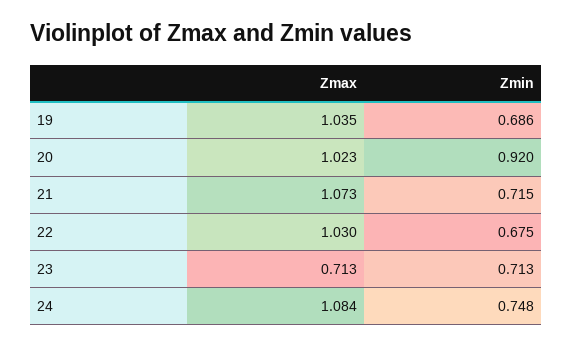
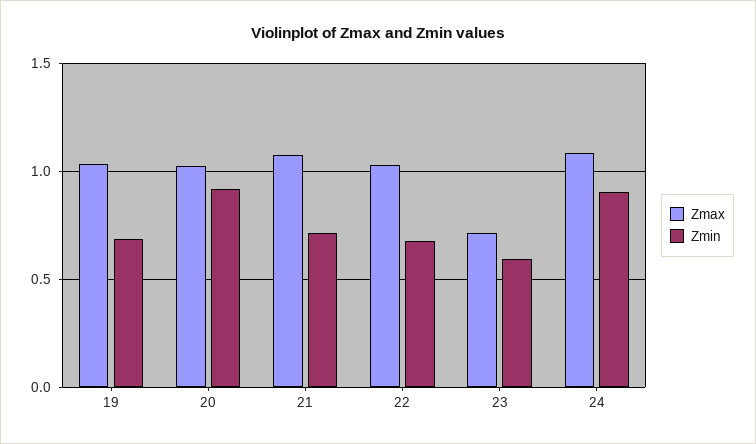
Zmin, 23: 0.713 -> 0.6
Zmin, 24: 0.748 -> 0.9

